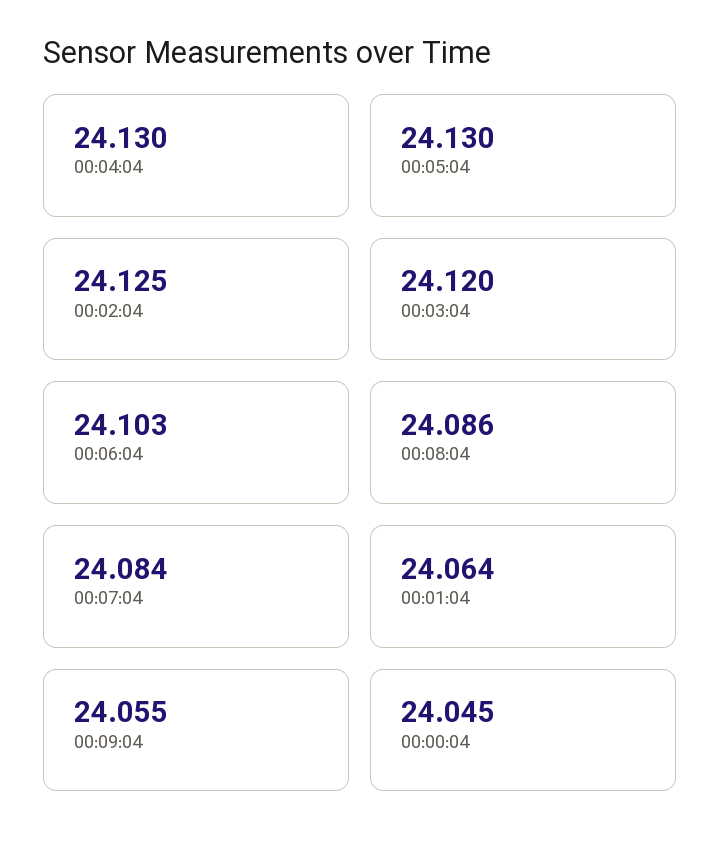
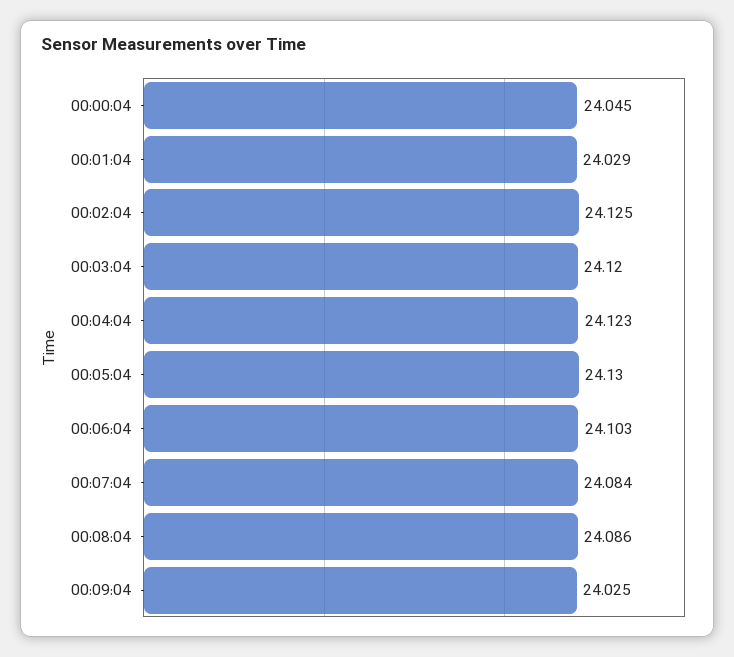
00:04:04: 24.13 -> 24.123
00:01:04: 24.064 -> 24.029
00:09:04: 24.055 -> 24.025

